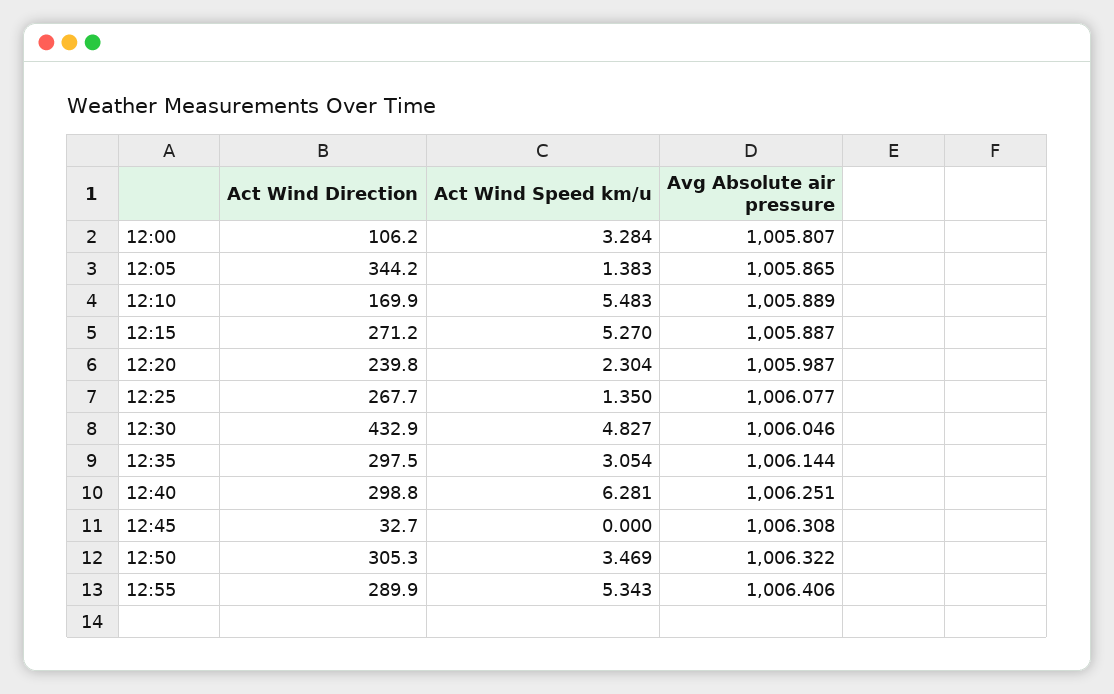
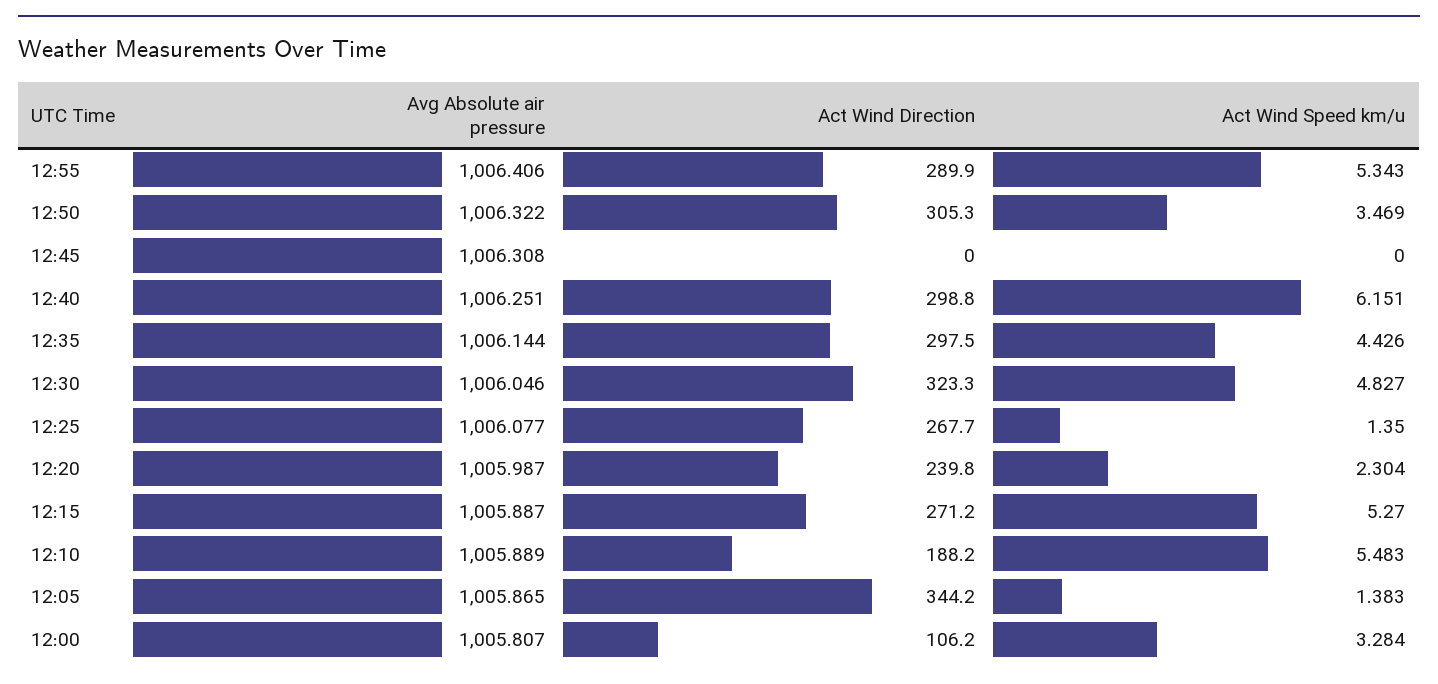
Act Wind Direction, 12:10: 169.9 -> 188.2
Act Wind Direction, 12:30: 432.9 -> 323.3
Act Wind Speed km/u, 12:35: 3.054 -> 4.426
Act Wind Speed km/u, 12:40: 6.281 -> 6.151
Act Wind Direction, 12:45: 32.7 -> 0

